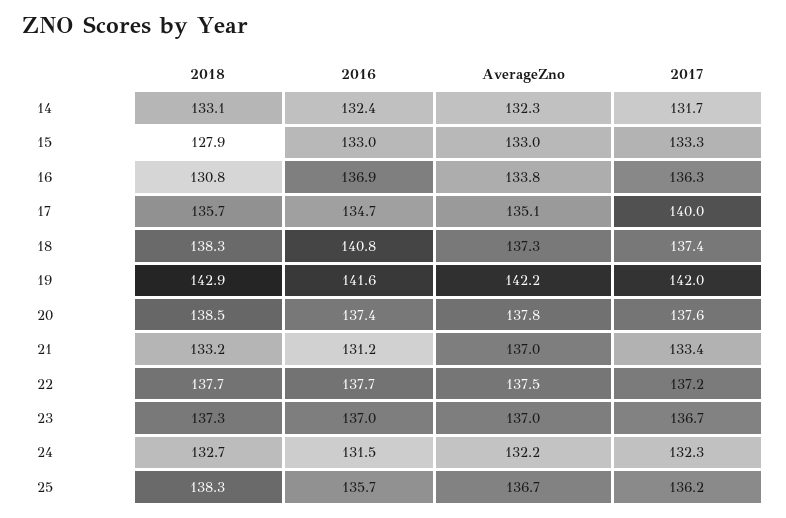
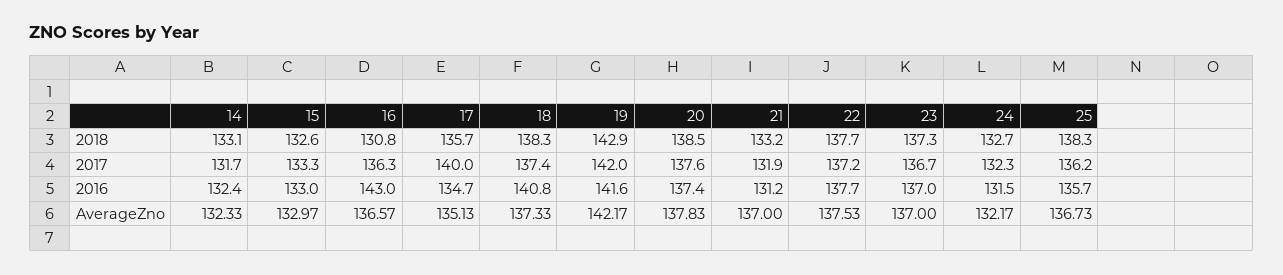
2018, 15: 127.9 -> 132.6
2016, 16: 136.9 -> 143
AverageZno, 16: 133.8 -> 136.57
2017, 21: 133.4 -> 131.9

